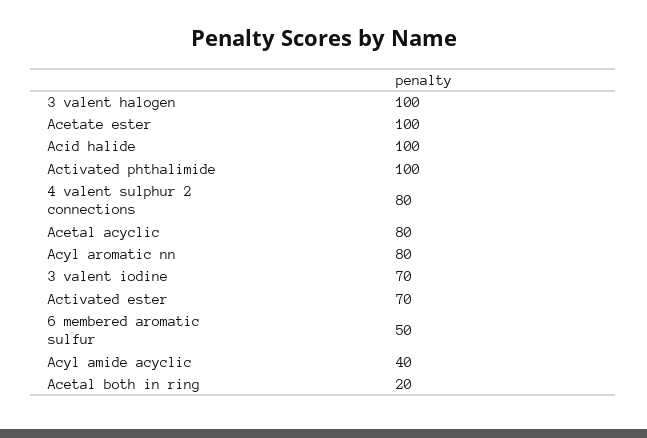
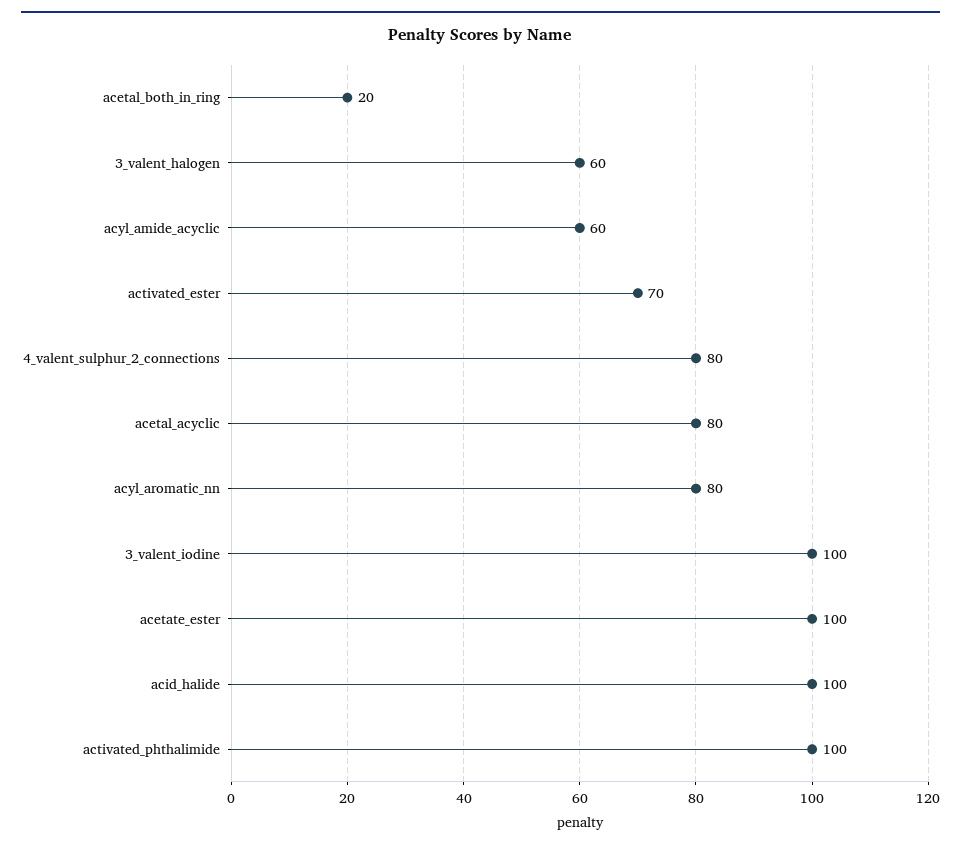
3 valent halogen: 100 -> 60
3 valent iodine: 70 -> 100
6 membered aromatic sulfur: 50 -> none
Acyl amide acyclic: 40 -> 60

